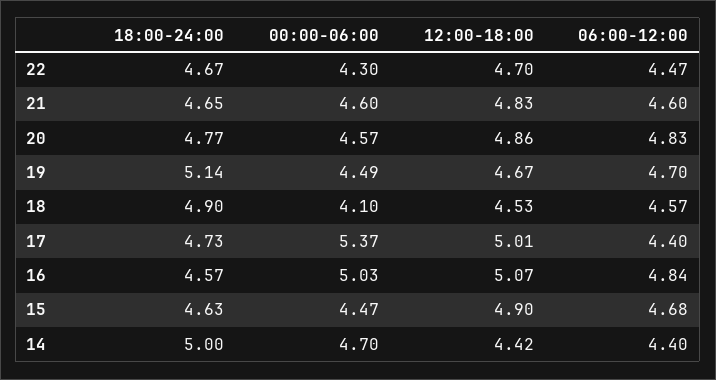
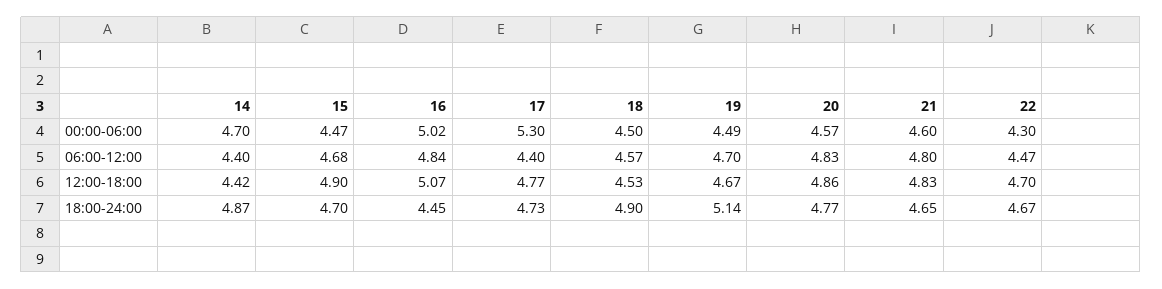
06:00-12:00, 21: 4.6 -> 4.8
00:00-06:00, 18: 4.1 -> 4.5
00:00-06:00, 17: 5.37 -> 5.3
12:00-18:00, 17: 5.01 -> 4.77
18:00-24:00, 16: 4.57 -> 4.45
00:00-06:00, 16: 5.03 -> 5.02
18:00-24:00, 15: 4.63 -> 4.7
18:00-24:00, 14: 5 -> 4.87

